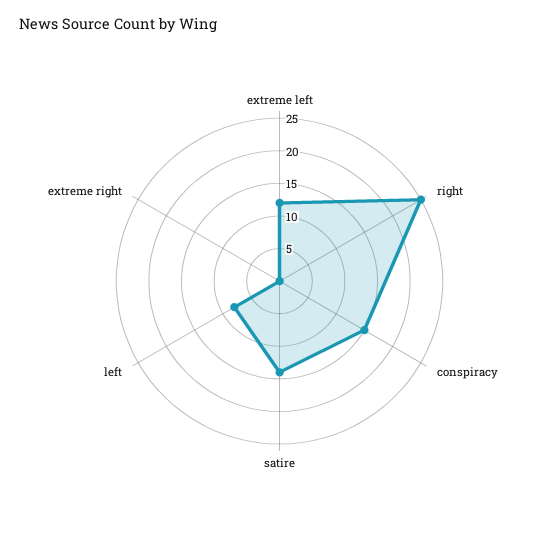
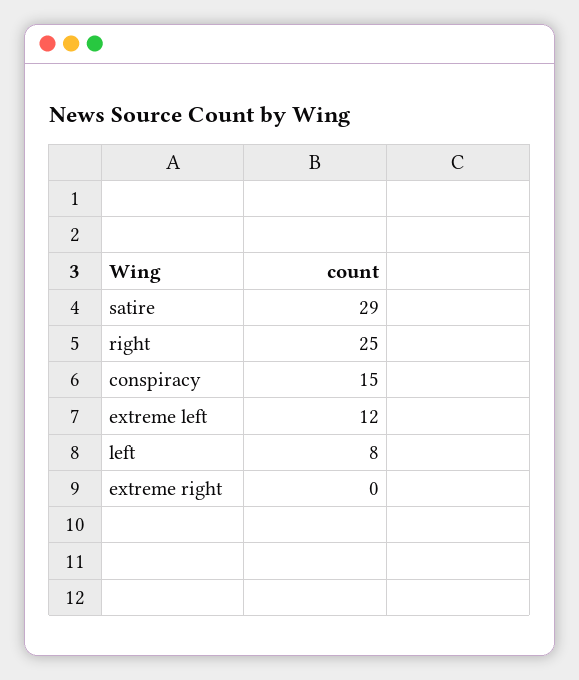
satire: 15 -> 29

